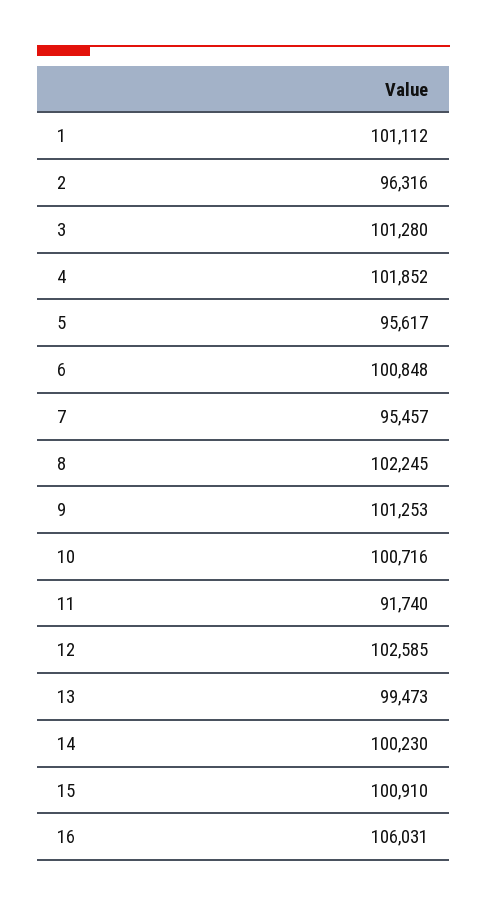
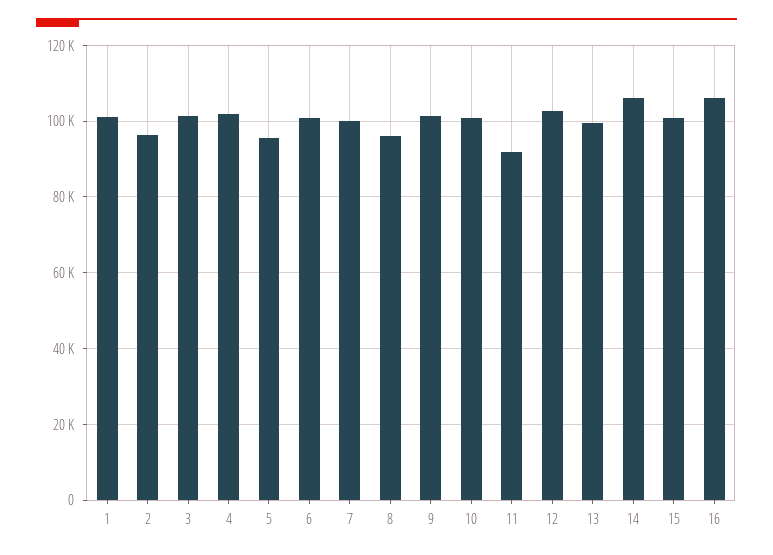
7: 95457 -> 100000
8: 102245 -> 96000
14: 100230 -> 106000

